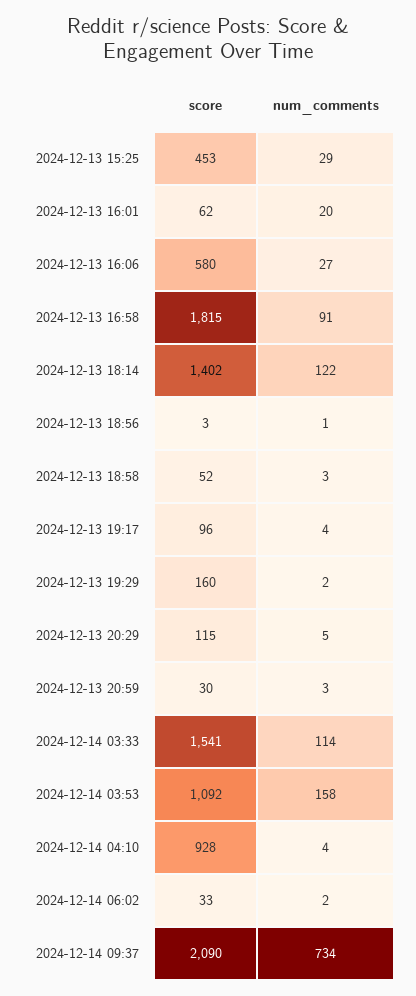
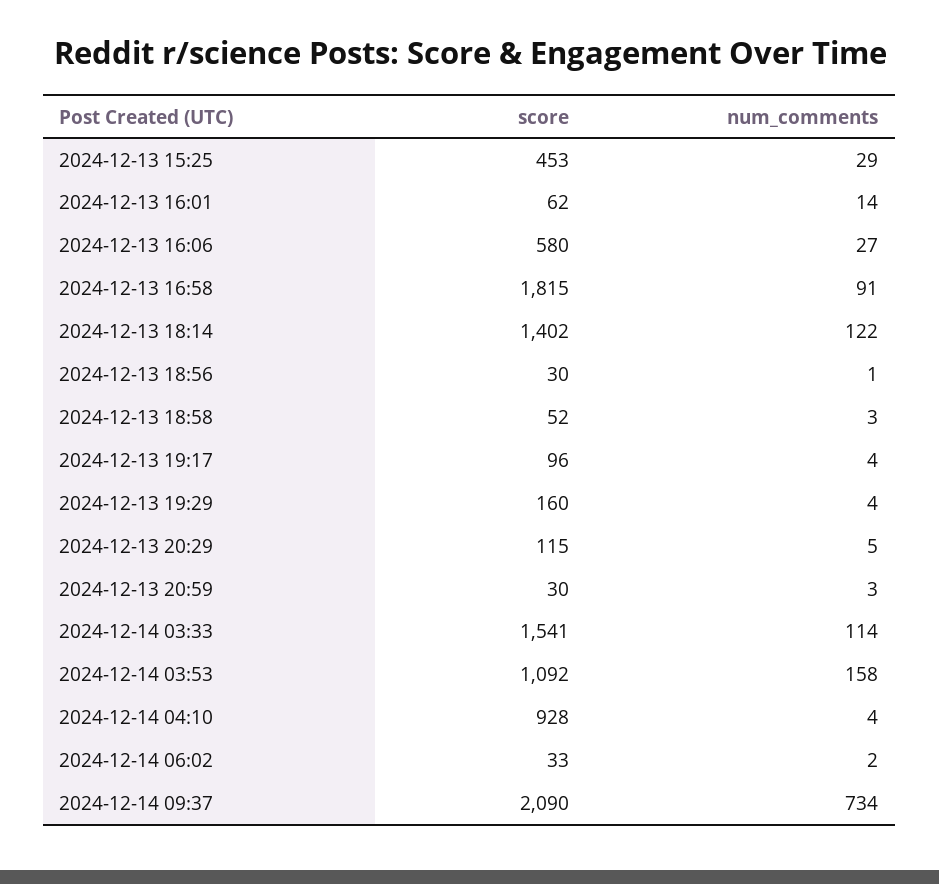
num_comments, 2024-12-13 16:01: 20 -> 14
score, 2024-12-13 18:56: 3 -> 30
num_comments, 2024-12-13 19:29: 2 -> 4

